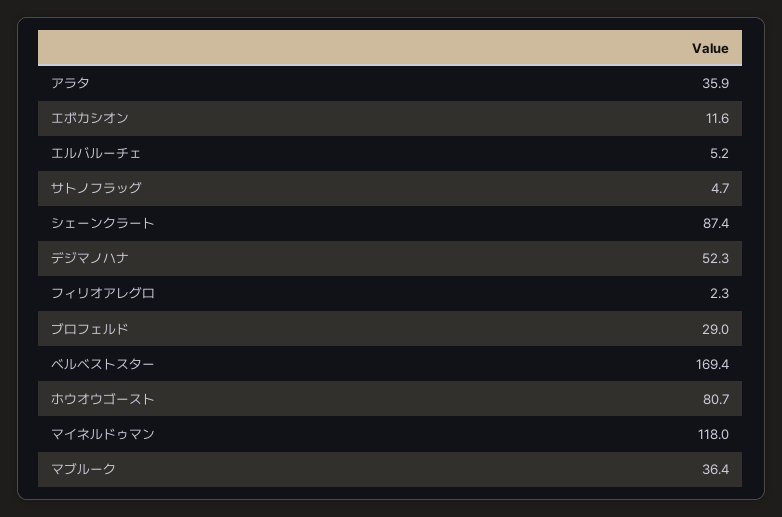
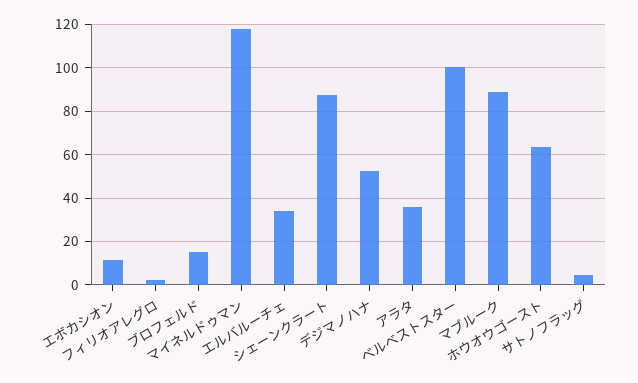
エルバルーチェ: 5.2 -> 35
ブロフェルド: 29 -> 15
ベルベストスター: 169.4 -> 100
ホウオウゴースト: 80.7 -> 65
マブルーク: 36.4 -> 90

